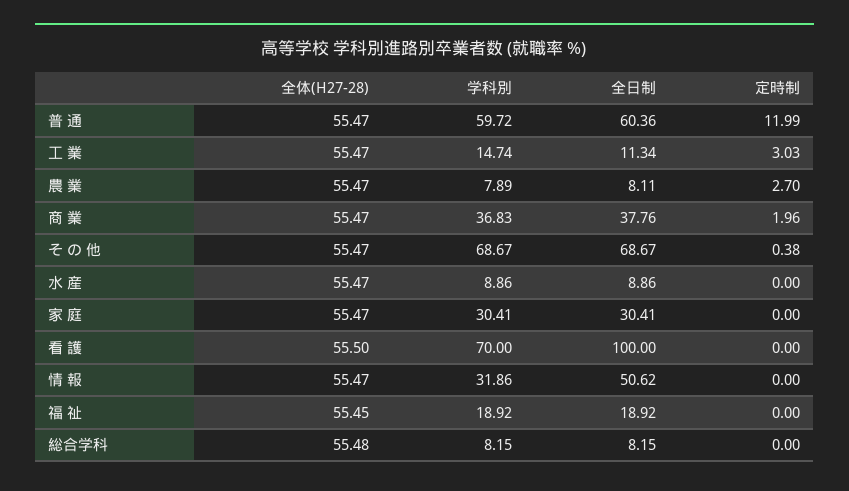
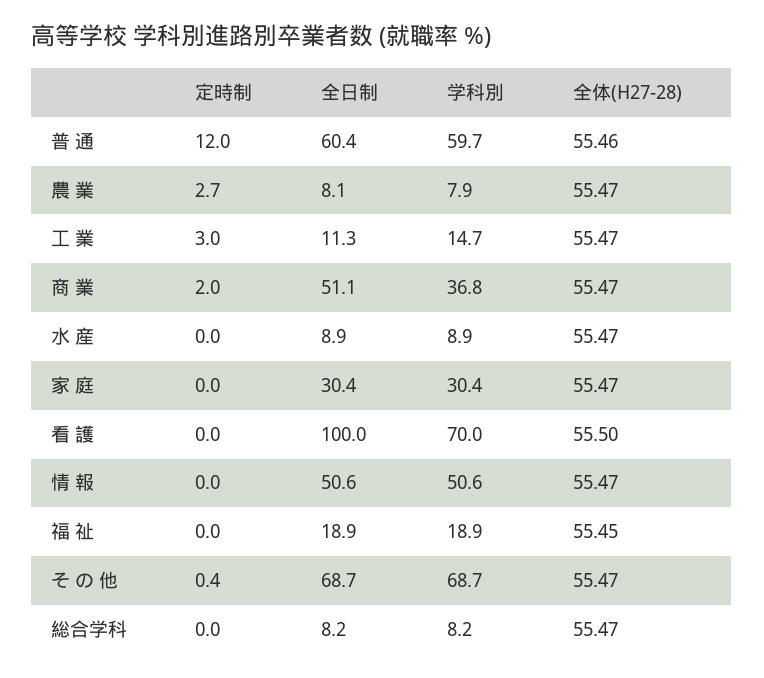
全体(H27-28), 普 通: 55.47 -> 55.46
全日制, 商 業: 37.76 -> 51.1
学科別, 情 報: 31.86 -> 50.6
全体(H27-28), 総合学科: 55.48 -> 55.47

